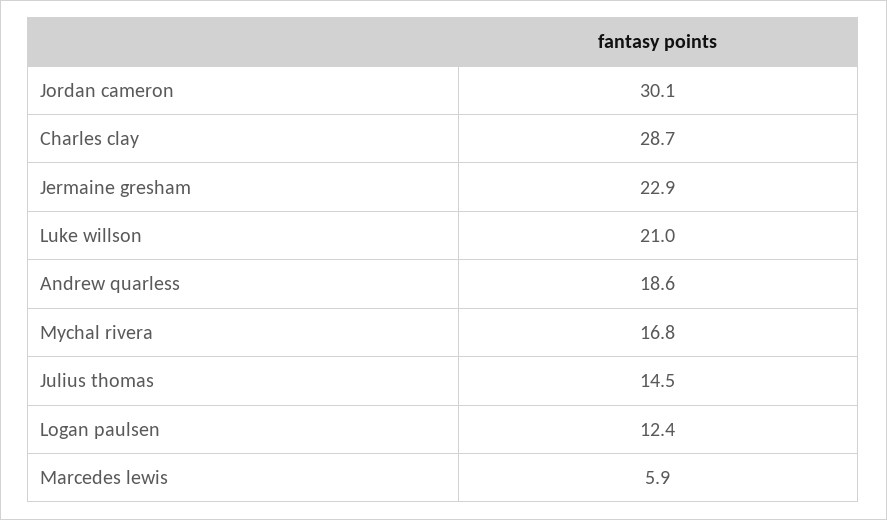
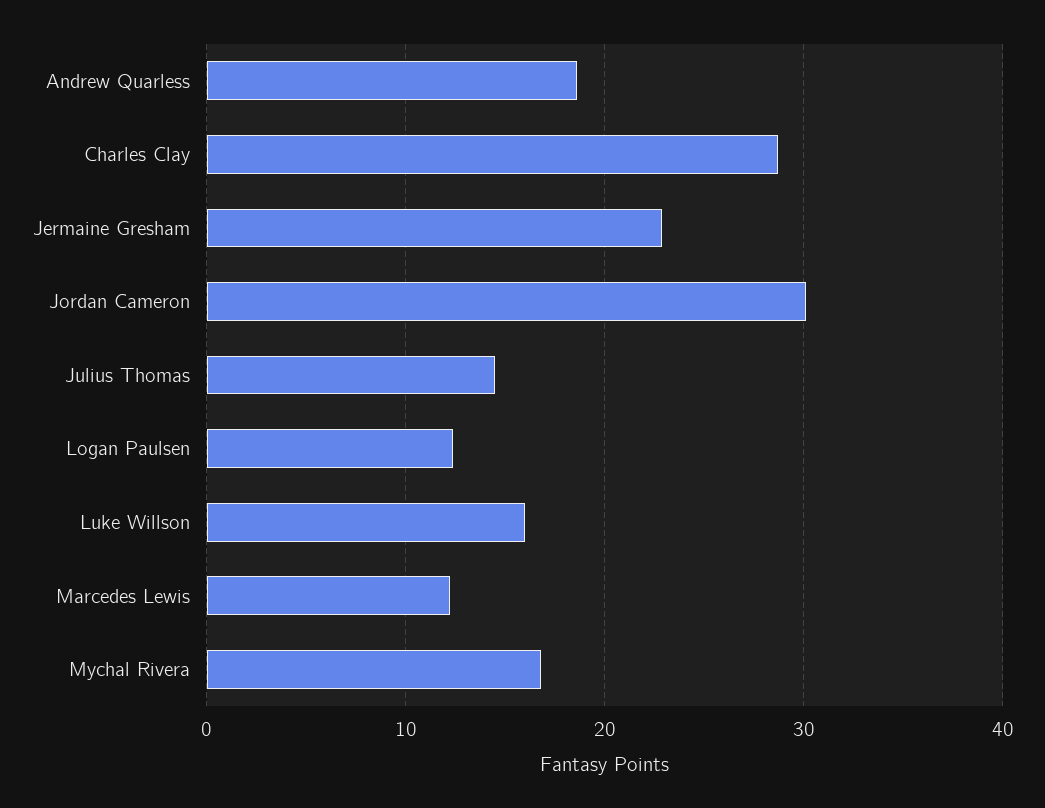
Luke willson: 21 -> 16
Marcedes lewis: 5.9 -> 12

